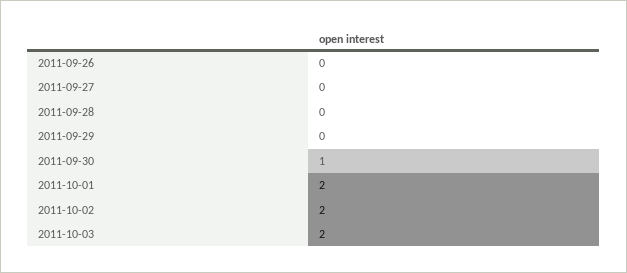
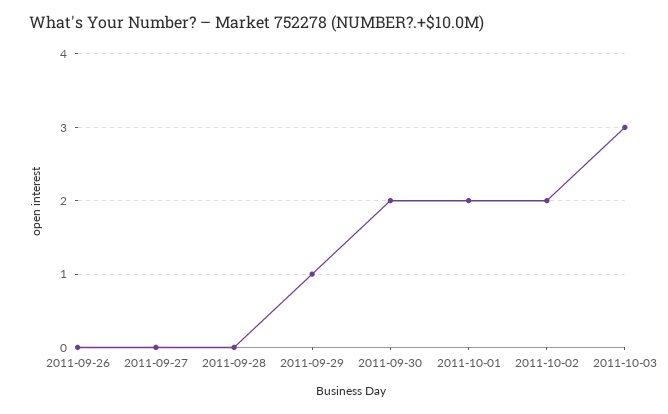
2011-09-29: 0 -> 1
2011-09-30: 1 -> 2
2011-10-03: 2 -> 3

